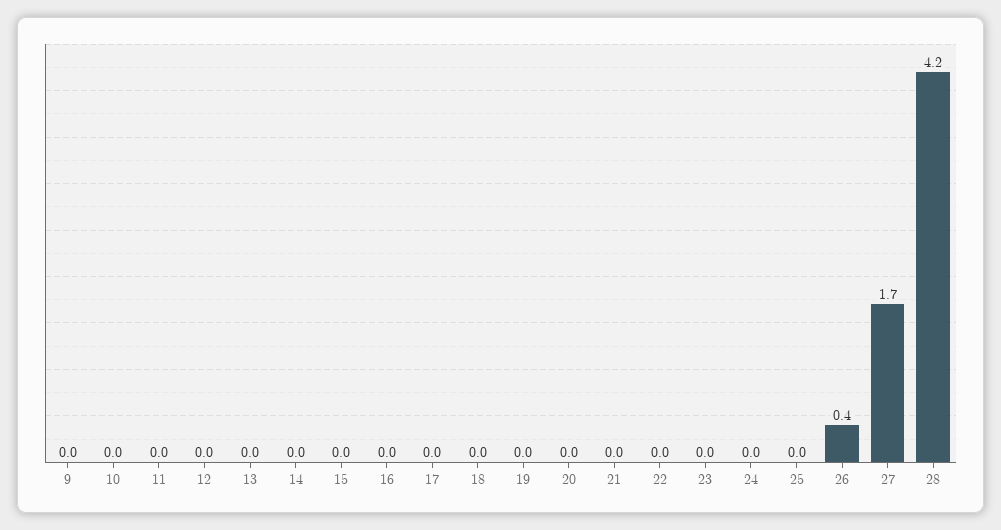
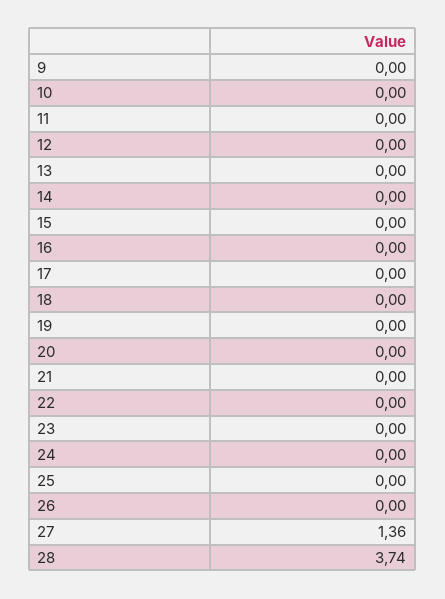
26: 0.4 -> 0
27: 1.7 -> 1.36
28: 4.2 -> 3.74

